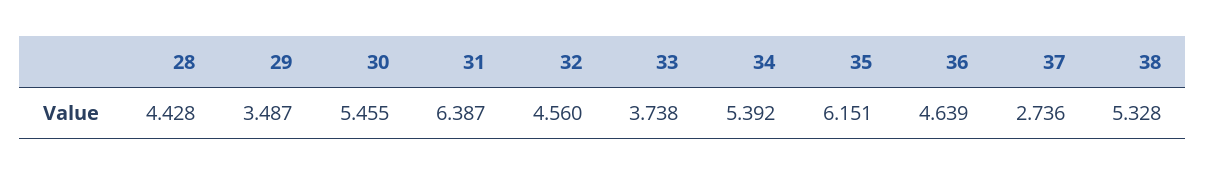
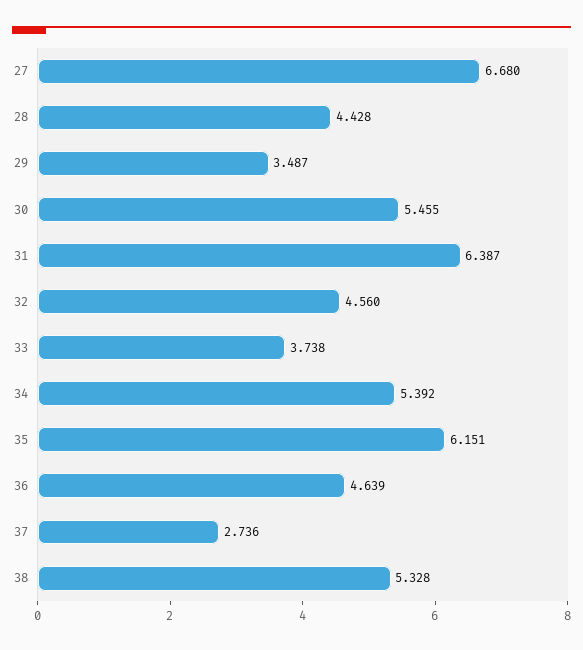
27: none -> 6.68

